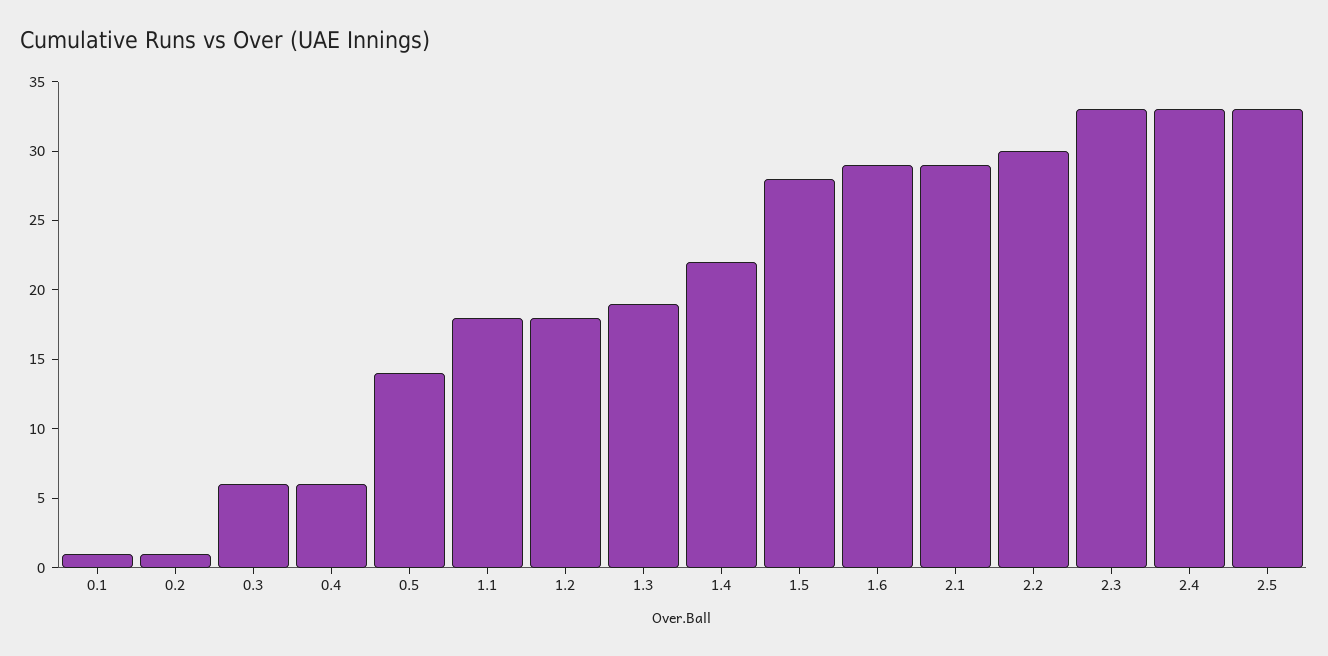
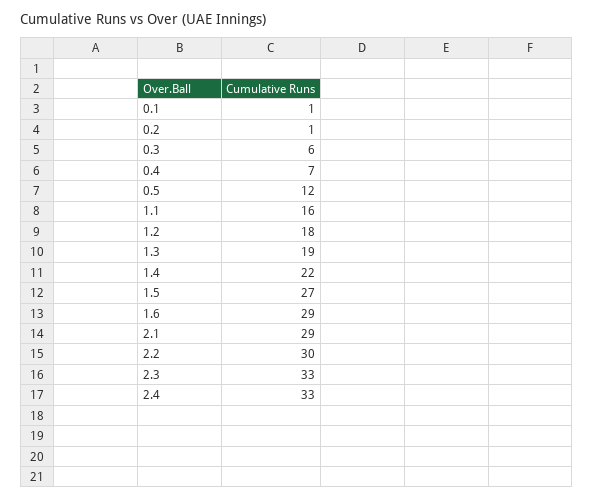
0.4: 6 -> 7
0.5: 14 -> 12
1.1: 18 -> 16
1.5: 28 -> 27
2.5: 33 -> none

